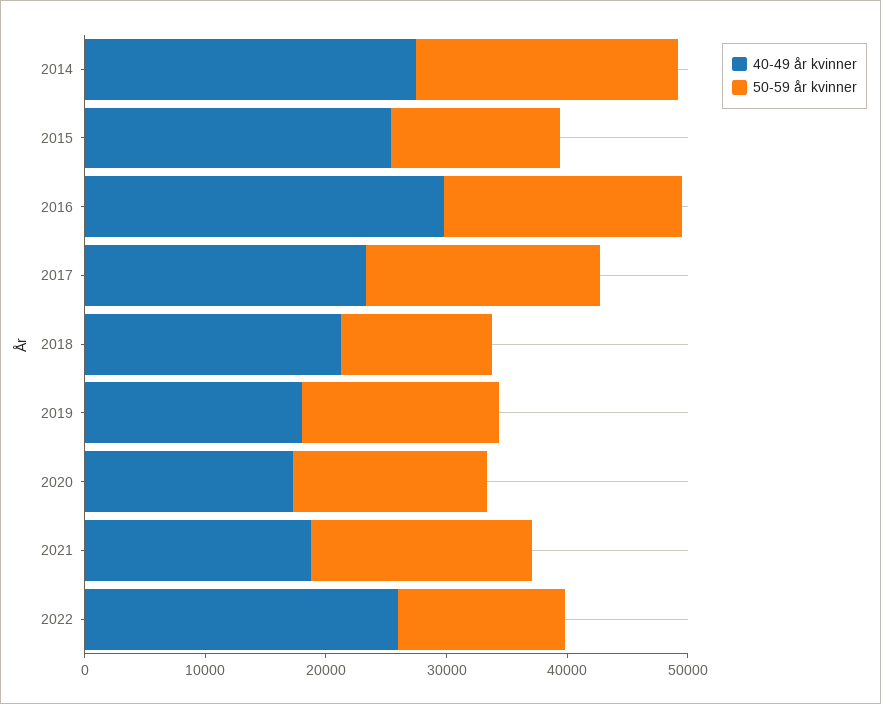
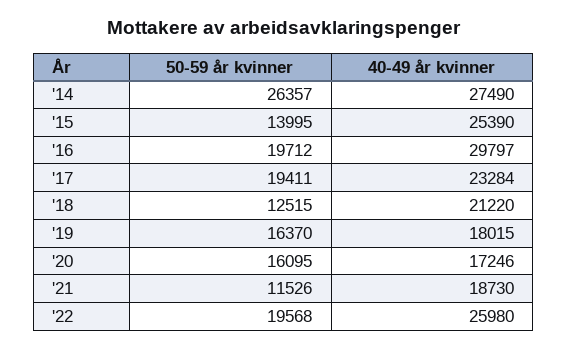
50-59 år kvinner, 2014: 22000 -> 26357
50-59 år kvinner, 2021: 18000 -> 11526
50-59 år kvinner, 2022: 14000 -> 19568

